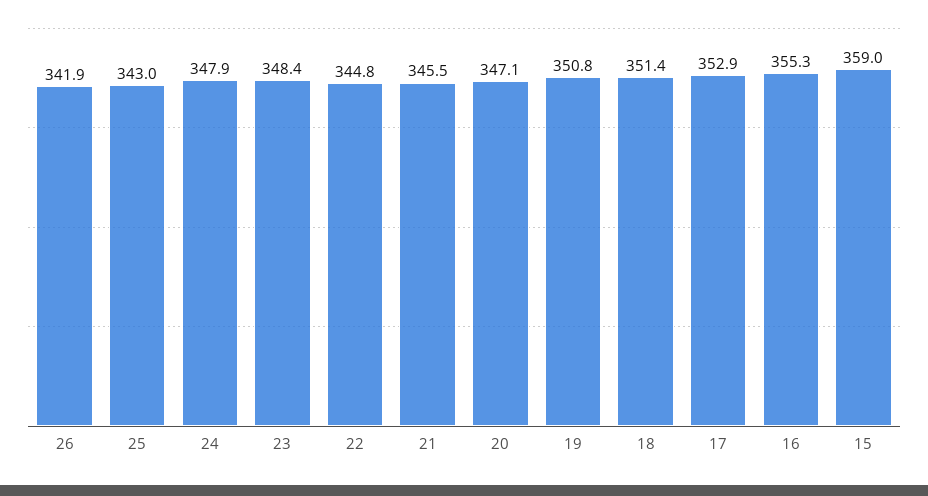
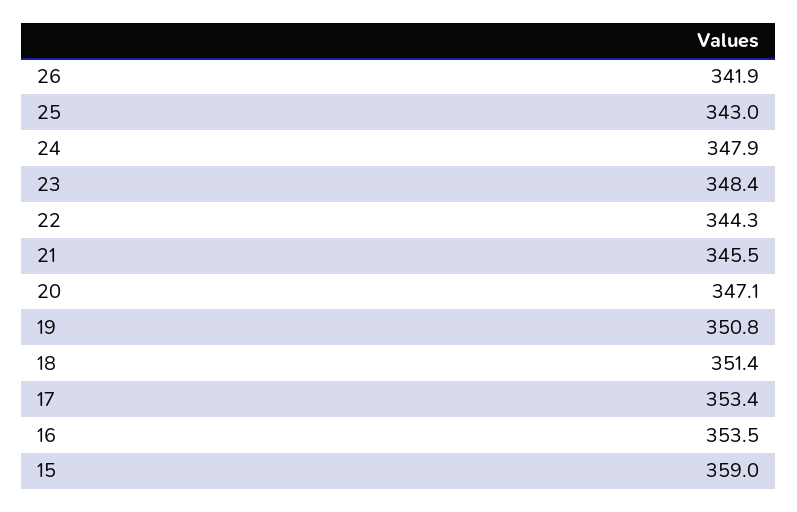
22: 344.8 -> 344.3
17: 352.9 -> 353.4
16: 355.3 -> 353.5

